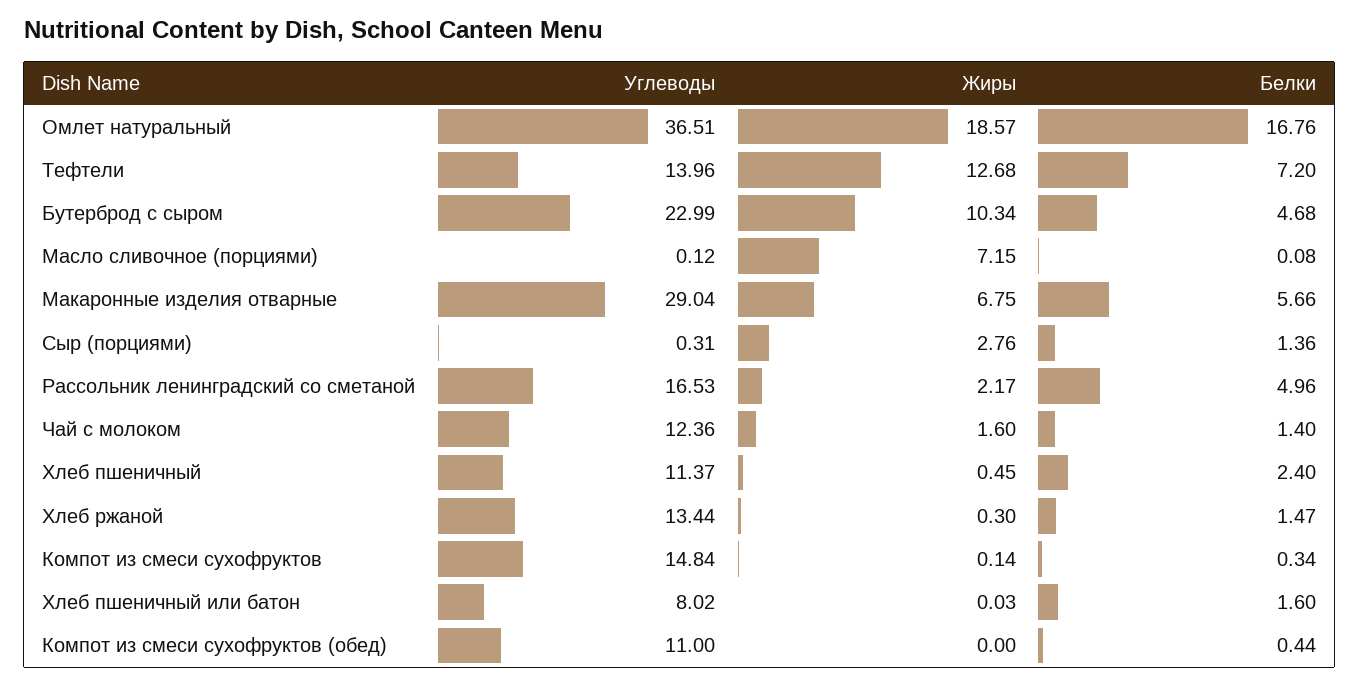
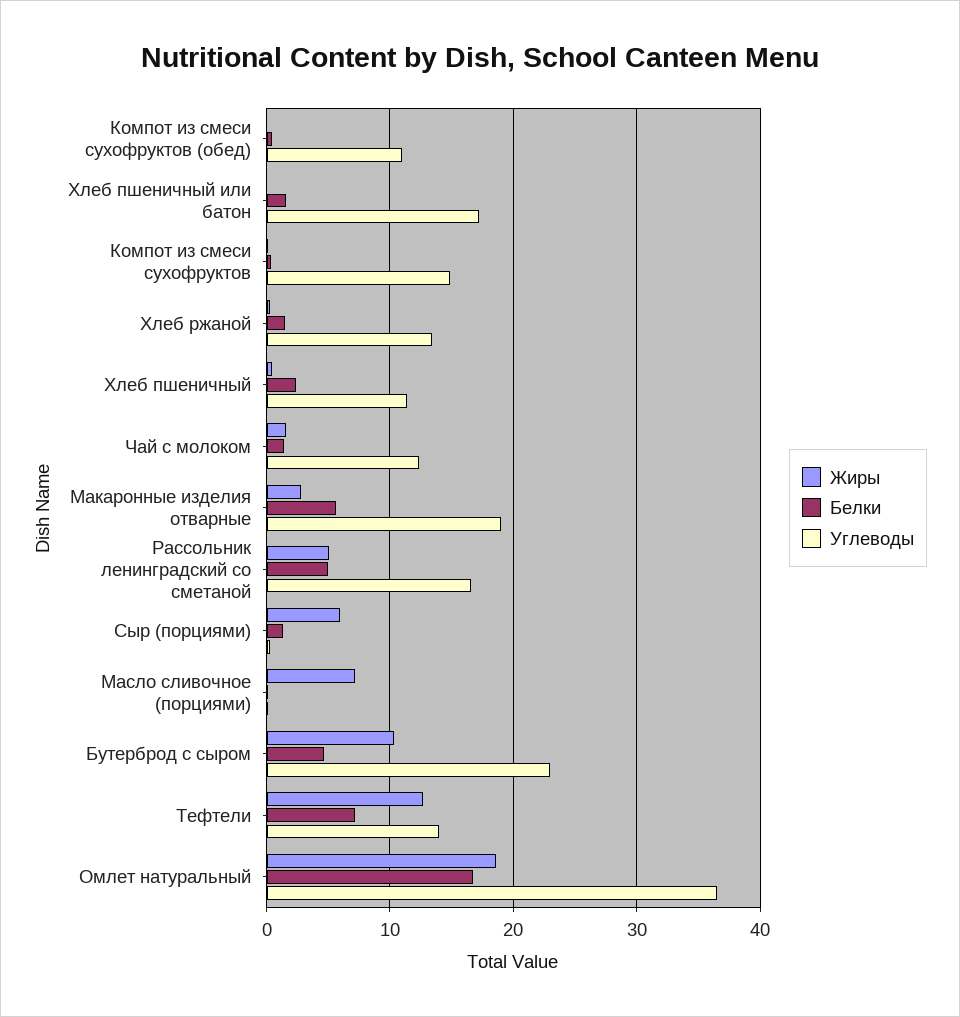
Углеводы, Макаронные изделия отварные: 29.04 -> 19
Жиры, Макаронные изделия отварные: 6.75 -> 3
Жиры, Сыр (порциями): 2.76 -> 6
Жиры, Рассольник ленинградский со сметаной: 2.17 -> 5
Углеводы, Хлеб пшеничный или батон: 8.02 -> 17

